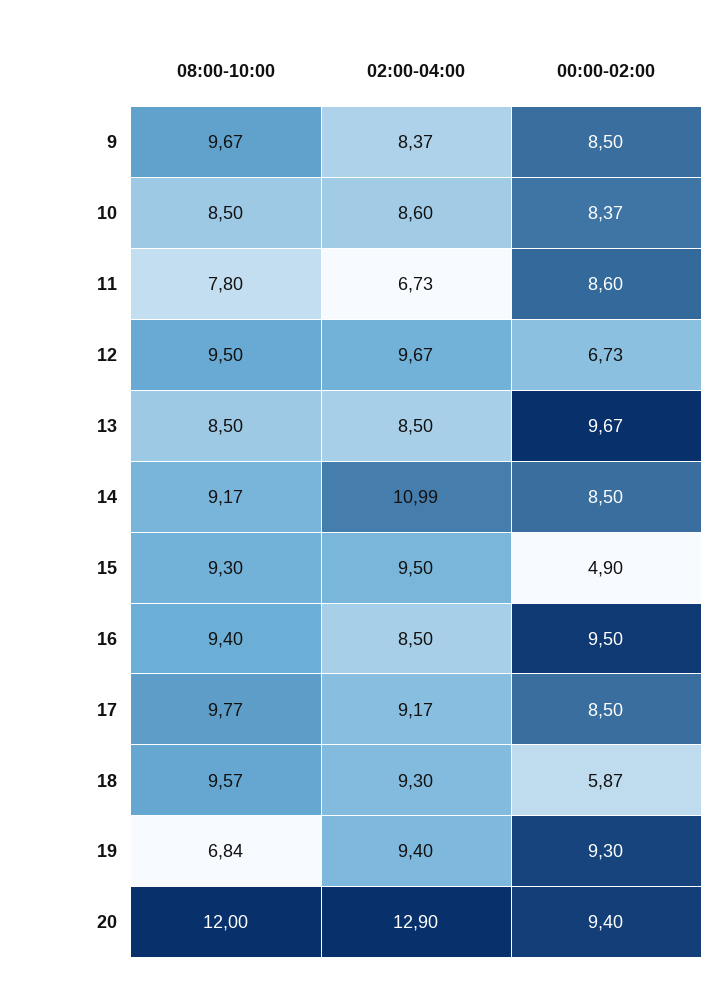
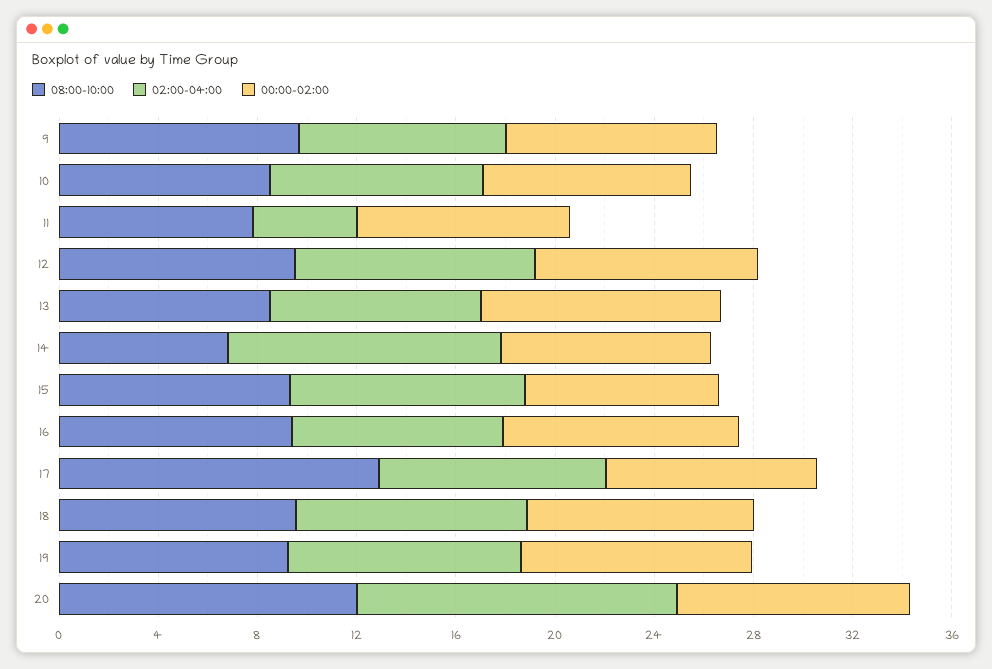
02:00-04:00, 11: 6.73 -> 4
00:00-02:00, 12: 6.73 -> 9
08:00-10:00, 14: 9.17 -> 7
00:00-02:00, 15: 4.9 -> 8
08:00-10:00, 17: 9.77 -> 13
00:00-02:00, 18: 5.87 -> 9
08:00-10:00, 19: 6.84 -> 9

